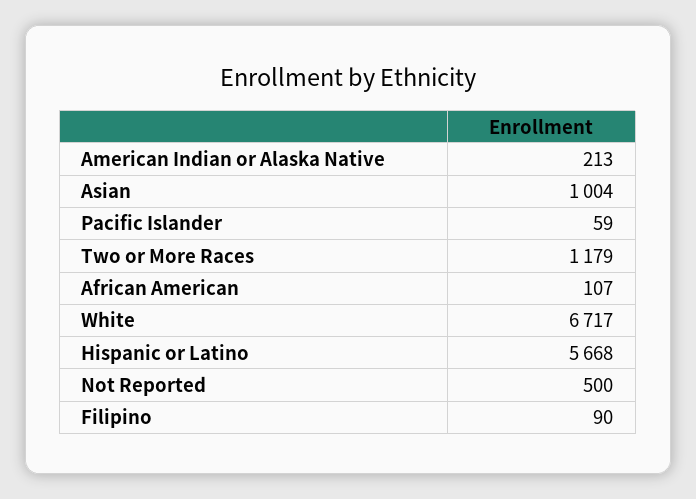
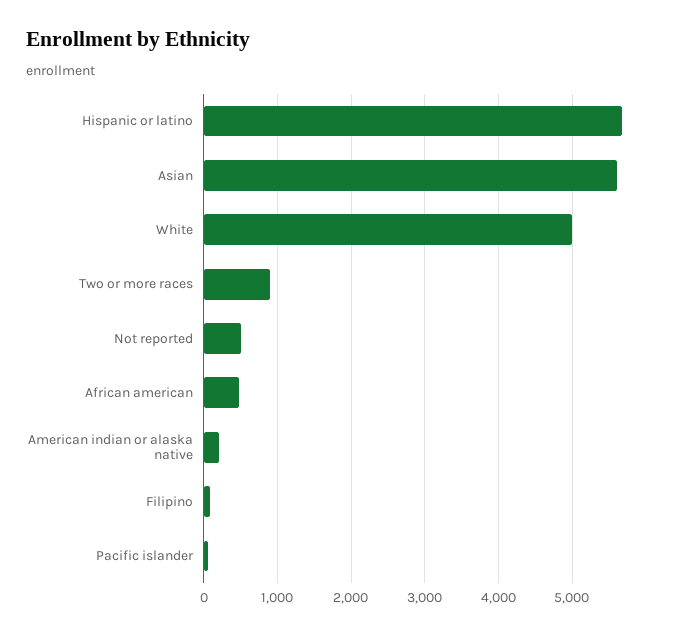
Asian: 1004 -> 5600
Two or More Races: 1179 -> 900
African American: 107 -> 500
White: 6717 -> 5000

